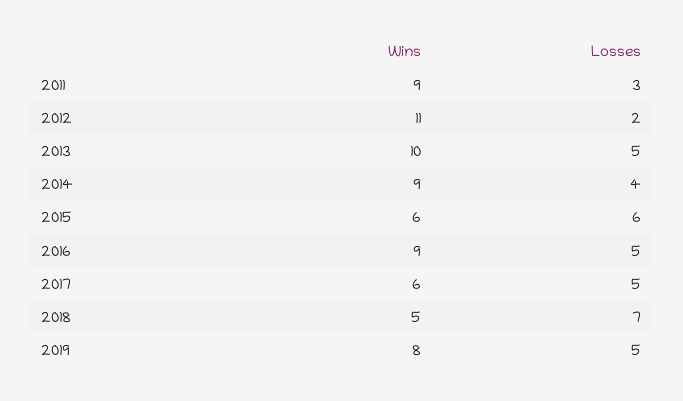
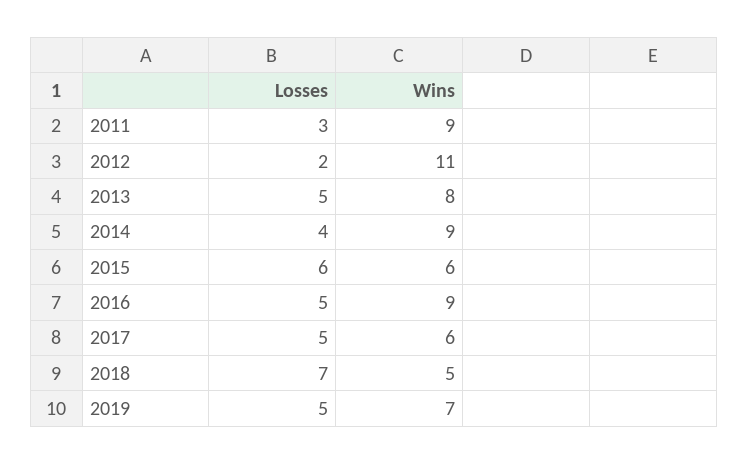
Wins, 2013: 10 -> 8
Wins, 2019: 8 -> 7

